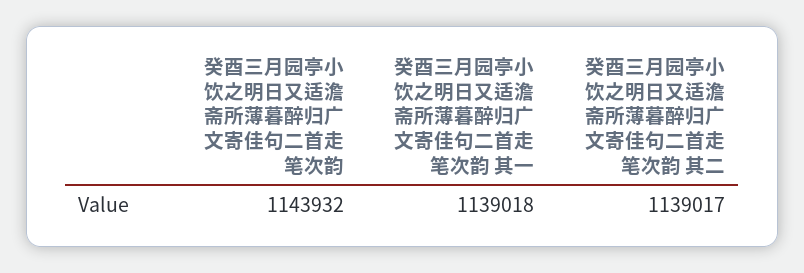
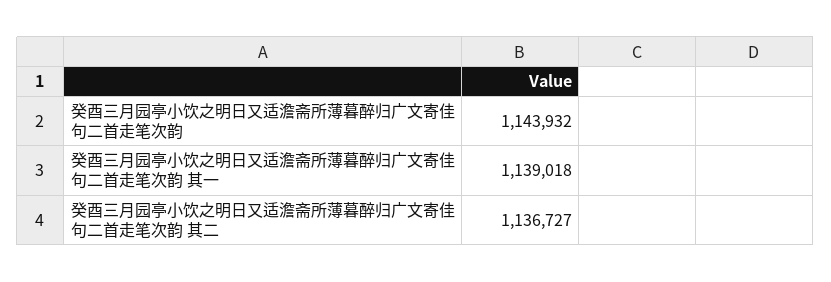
癸酉三月园亭小饮之明日又适澹斋所薄暮醉归广文寄佳句二首走笔次韵 其二: 1139017 -> 1136727

